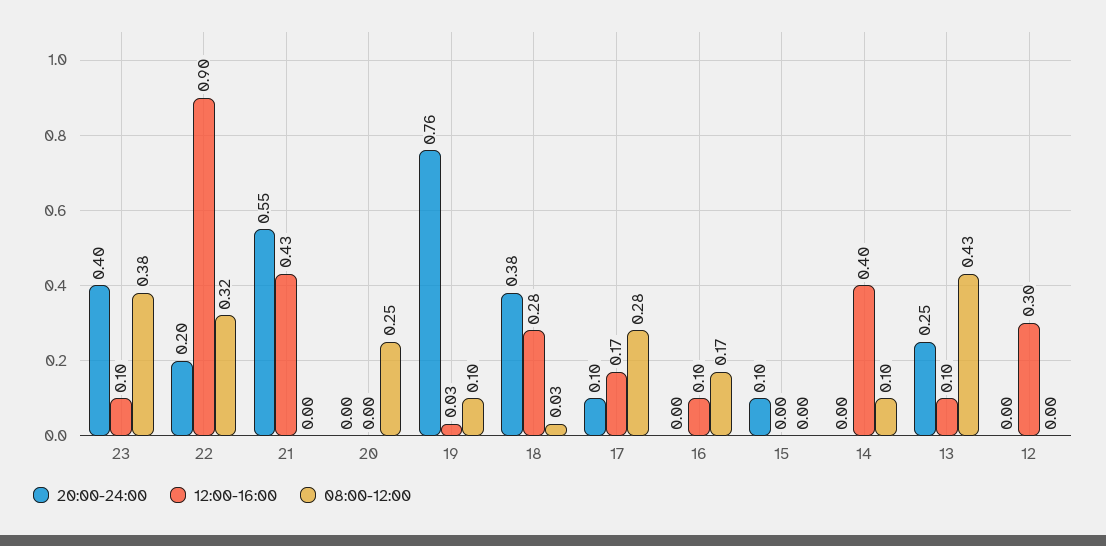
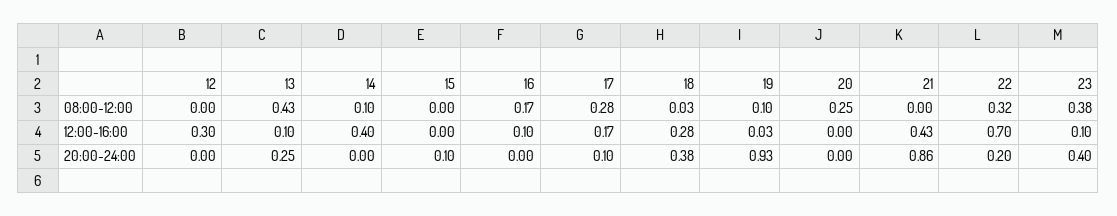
12:00-16:00, 22: 0.9 -> 0.7
20:00-24:00, 21: 0.55 -> 0.86
20:00-24:00, 19: 0.76 -> 0.93

